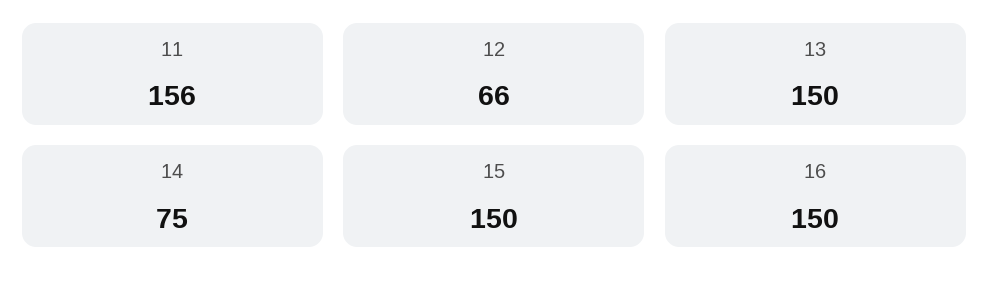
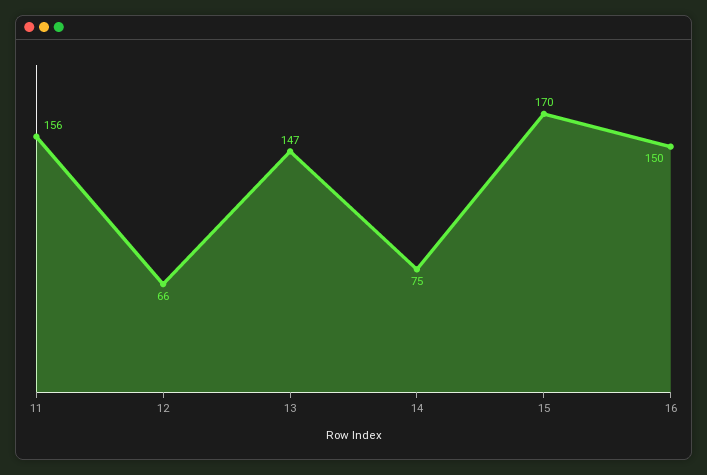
13: 150 -> 147
15: 150 -> 170

